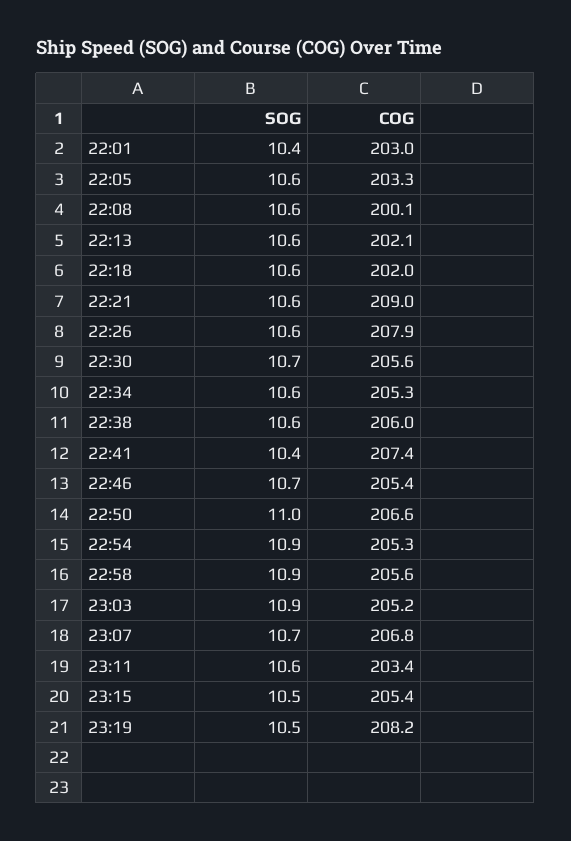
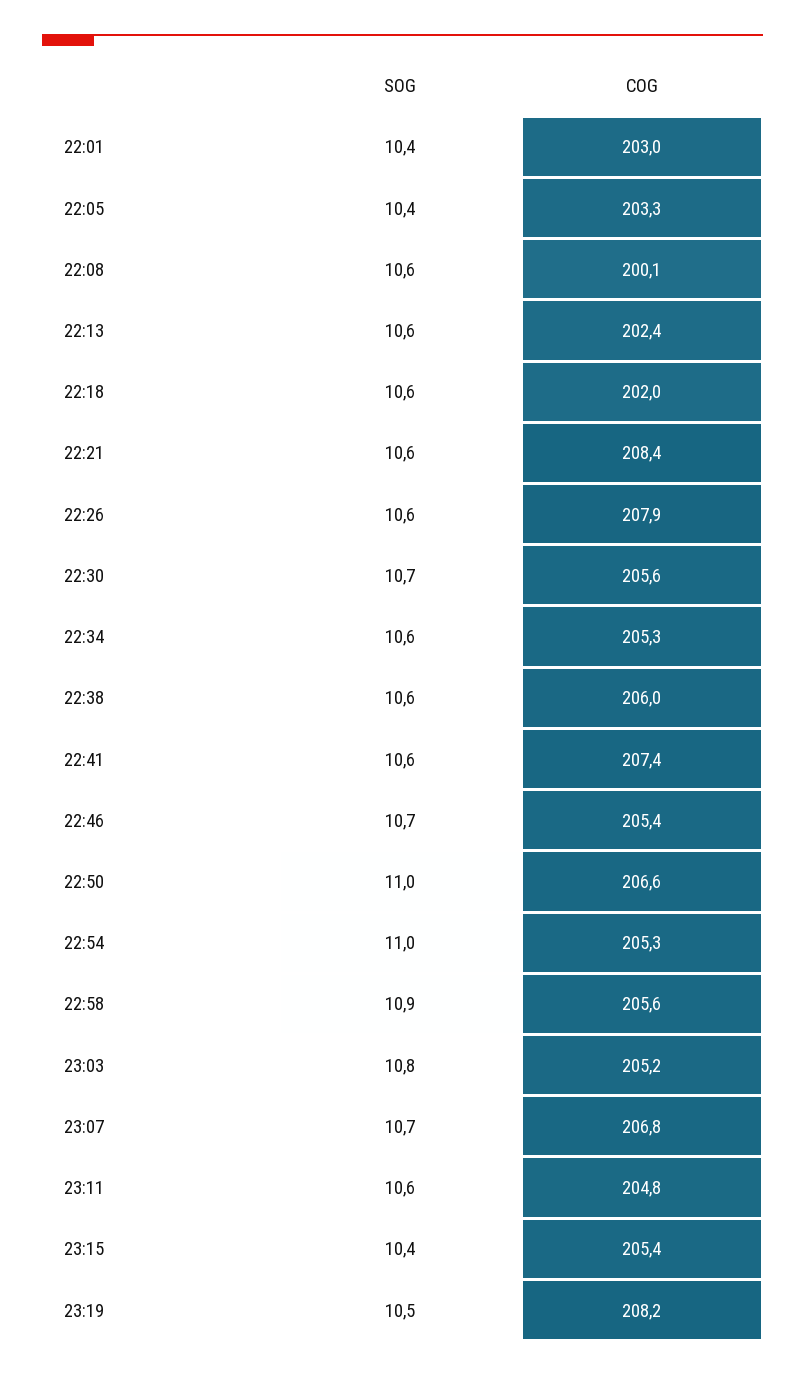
SOG, 22:05: 10.6 -> 10.4
COG, 22:13: 202.1 -> 202.4
COG, 22:21: 209 -> 208.4
SOG, 22:41: 10.4 -> 10.6
SOG, 22:54: 10.9 -> 11
SOG, 23:03: 10.9 -> 10.8
COG, 23:11: 203.4 -> 204.8
SOG, 23:15: 10.5 -> 10.4

